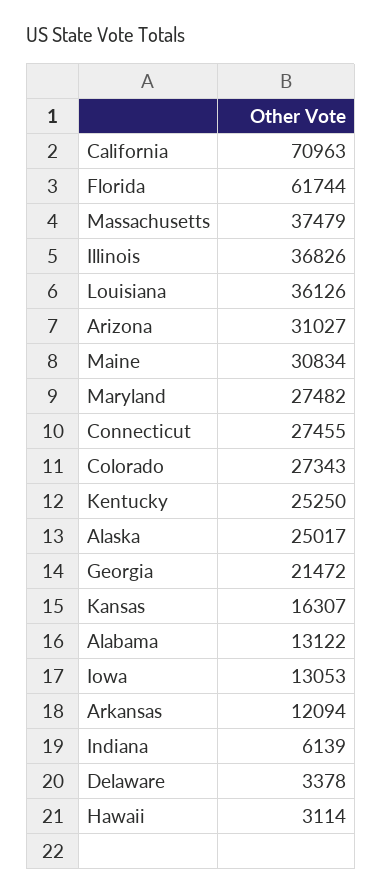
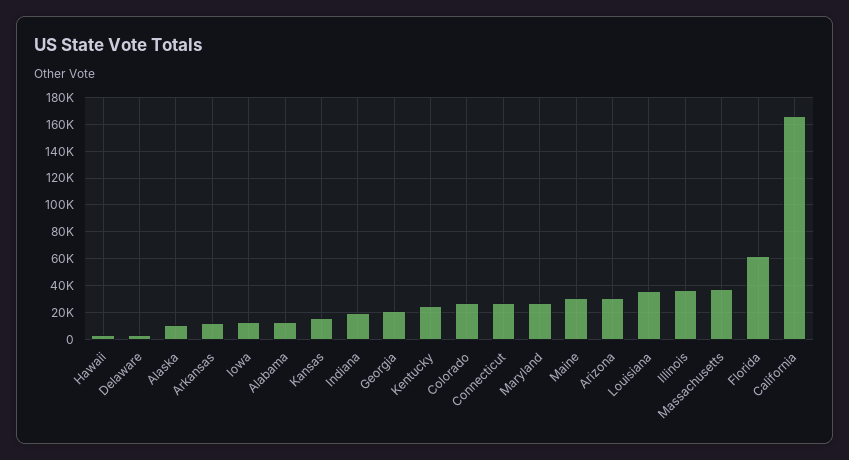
California: 70963 -> 165000
Alaska: 25017 -> 10000
Indiana: 6139 -> 20000

